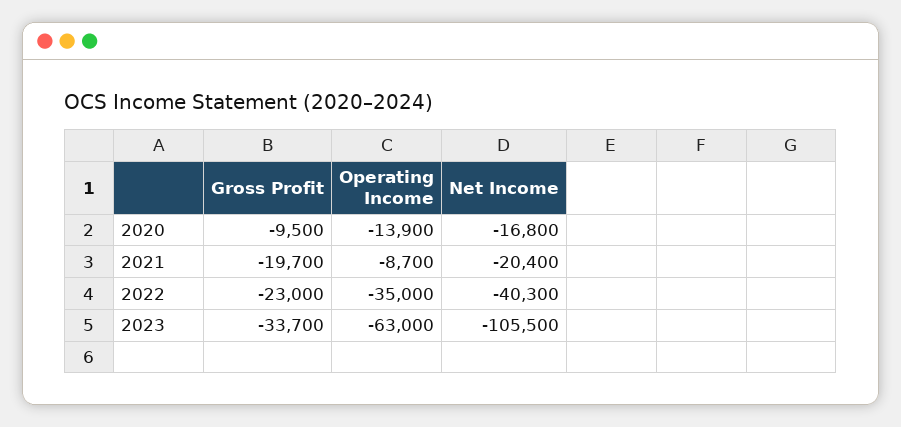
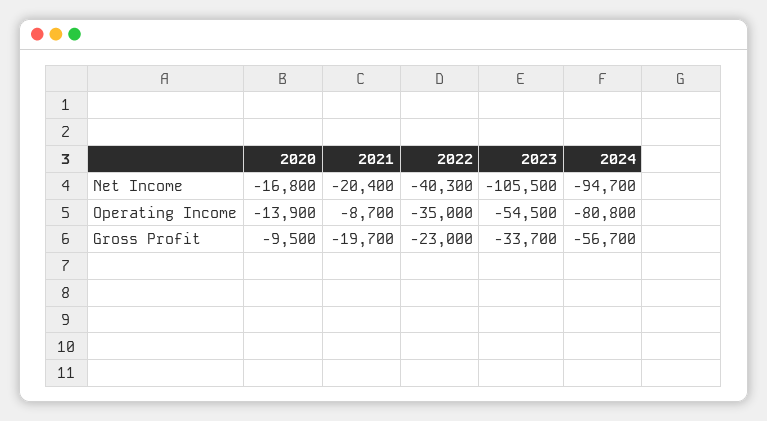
Operating Income, 2023: -63000 -> -54500
Net Income, 2024: none -> -94700
Operating Income, 2024: none -> -80800
Gross Profit, 2024: none -> -56700

